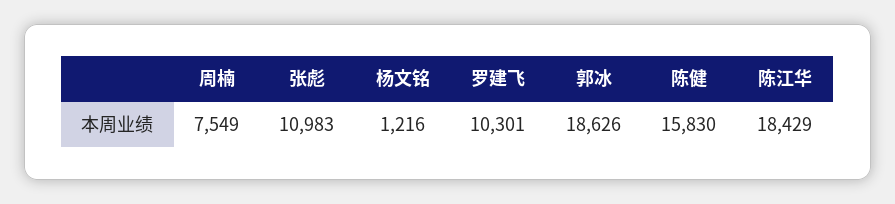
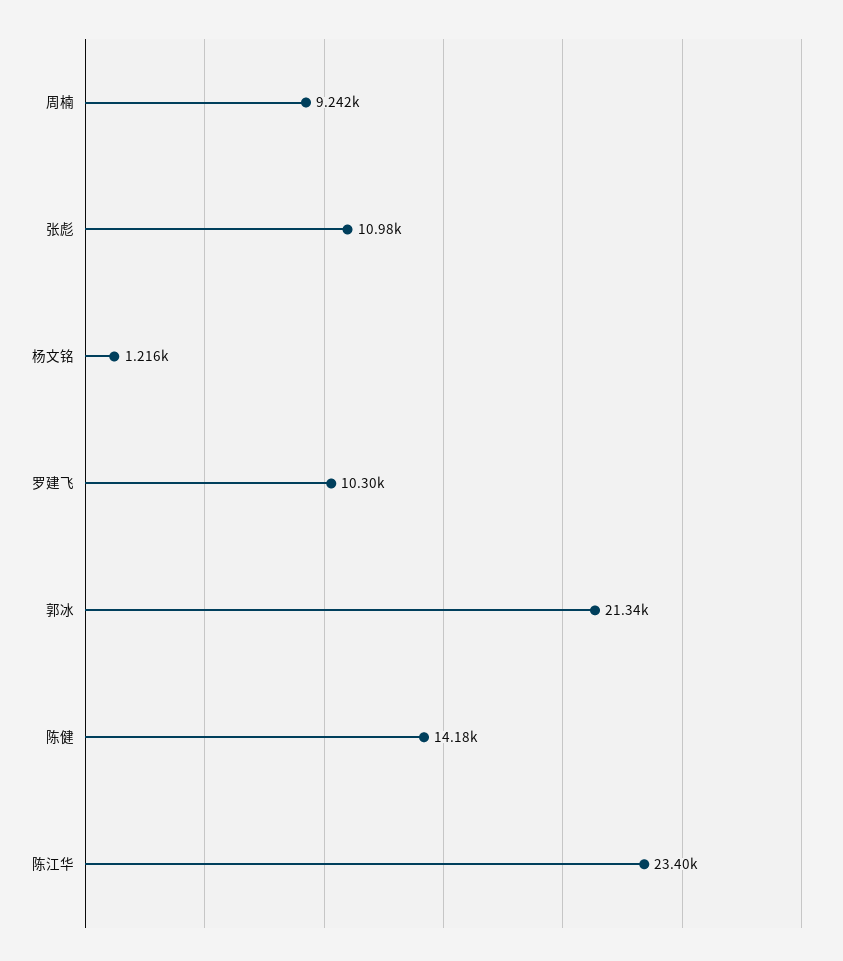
周楠: 7549 -> 9242
郭冰: 18626 -> 21340
陈健: 15830 -> 14180
陈江华: 18429 -> 23400

